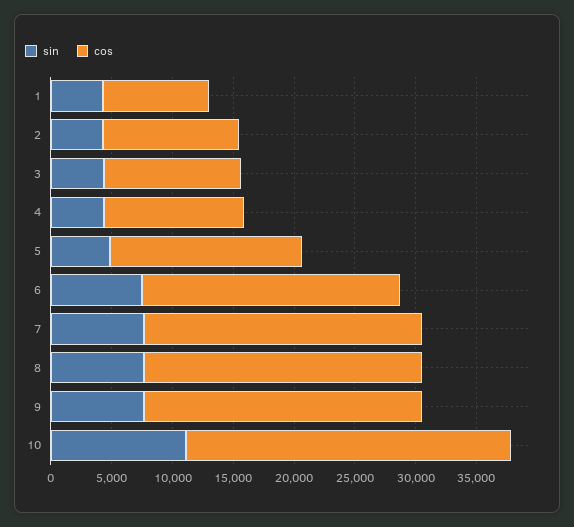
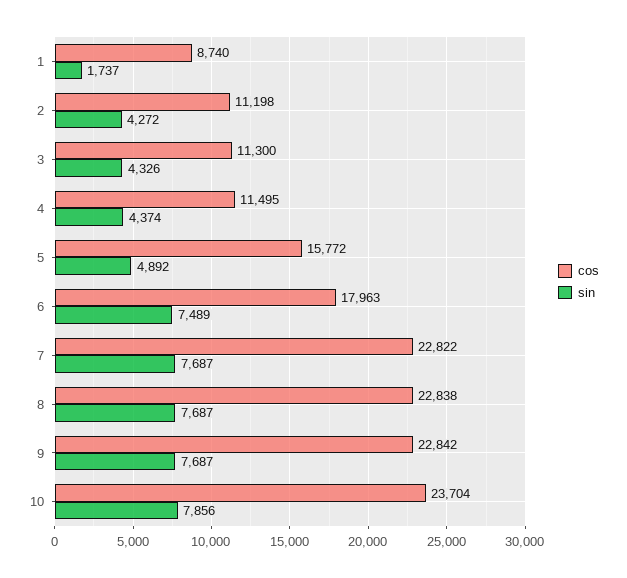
sin, 1: 4000 -> 1737
cos, 6: 21000 -> 17963
sin, 10: 11000 -> 7856
cos, 10: 27000 -> 23704

